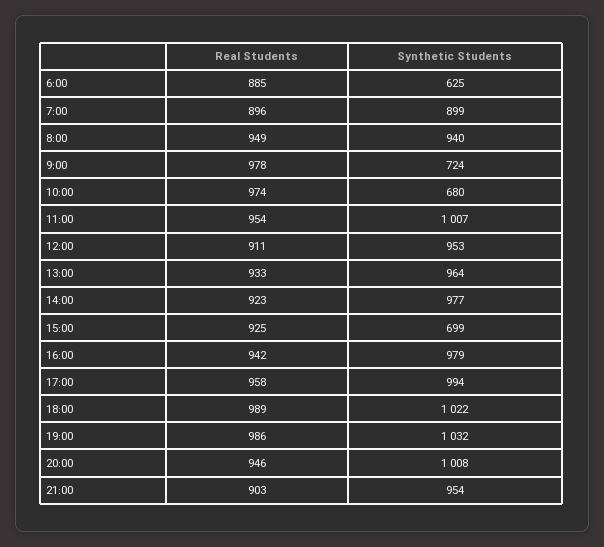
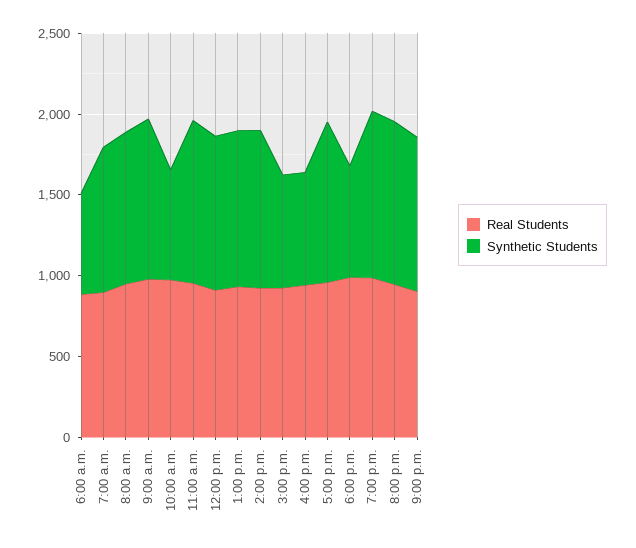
Synthetic Students, 9:00: 724 -> 1000
Synthetic Students, 16:00: 979 -> 700
Synthetic Students, 18:00: 1022 -> 700

